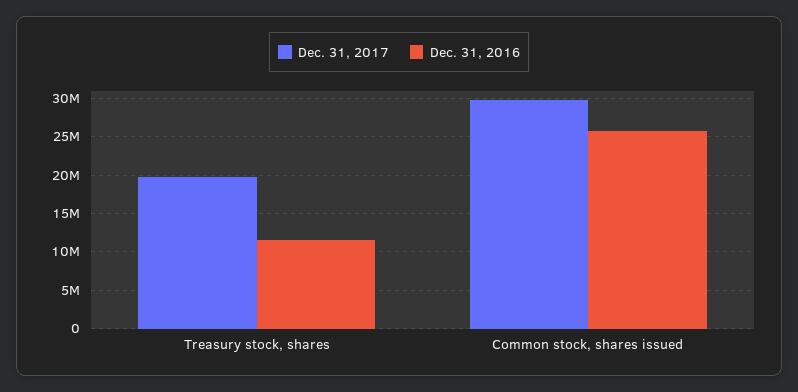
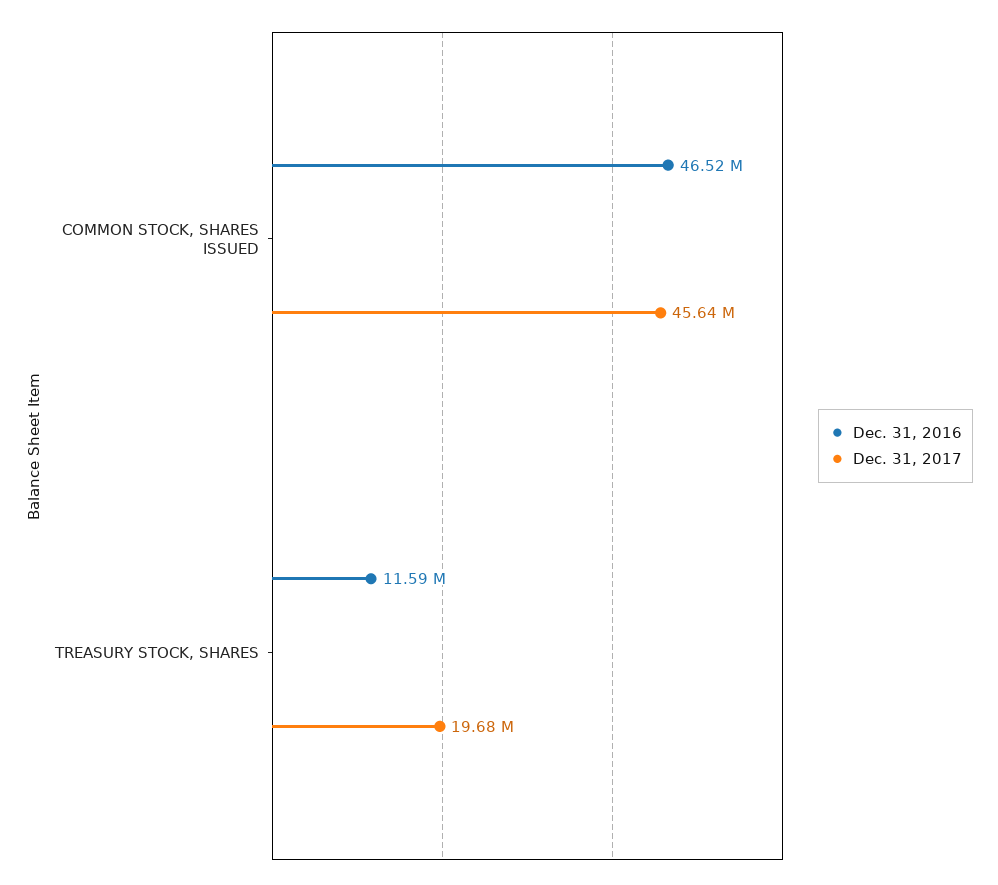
Dec. 31, 2017, Common stock, shares issued: 30000000 -> 45640000
Dec. 31, 2016, Common stock, shares issued: 26000000 -> 46520000

